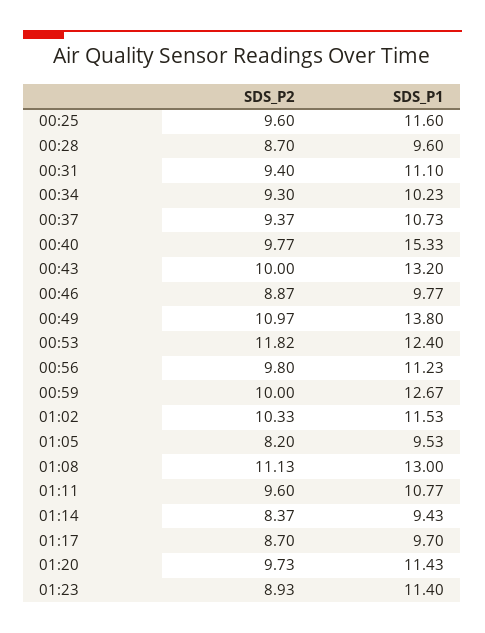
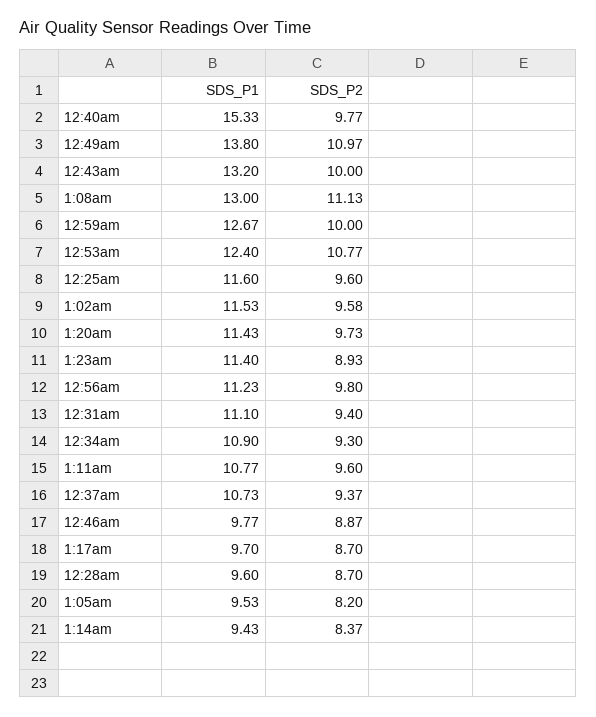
SDS_P1, 00:34: 10.23 -> 10.9
SDS_P2, 00:53: 11.82 -> 10.77
SDS_P2, 01:02: 10.33 -> 9.58

